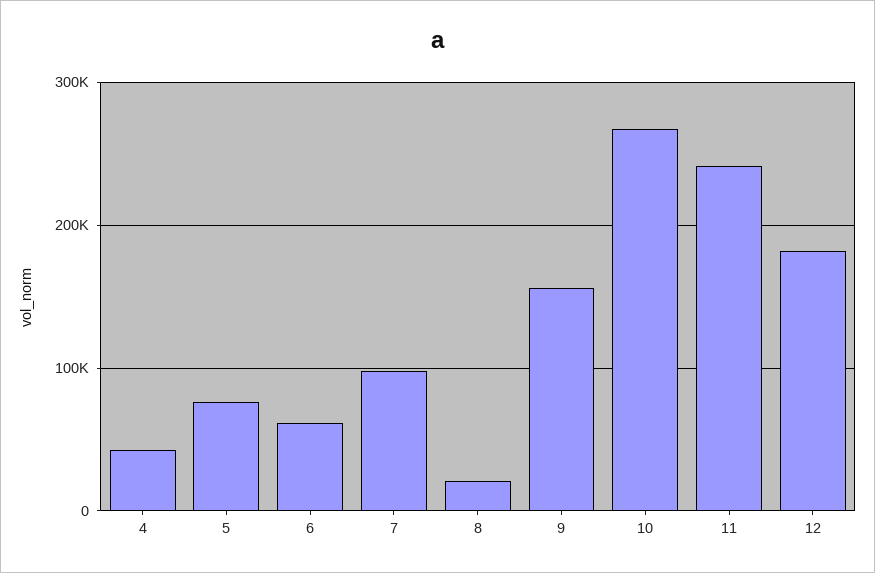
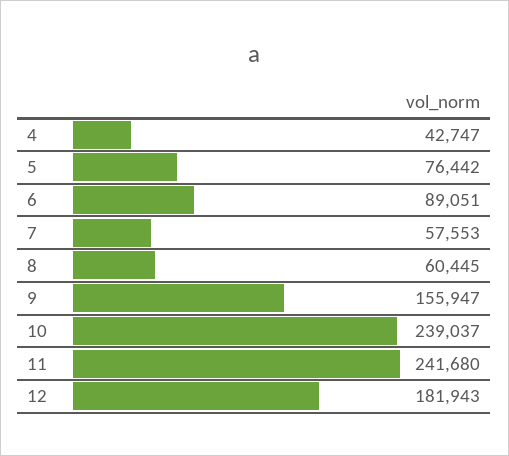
6: 60000 -> 89051
7: 100000 -> 57553
8: 20000 -> 60445
10: 270000 -> 239037

